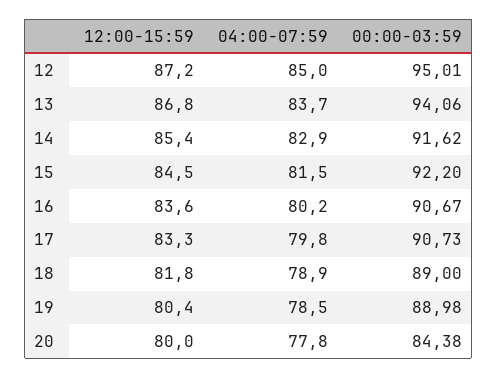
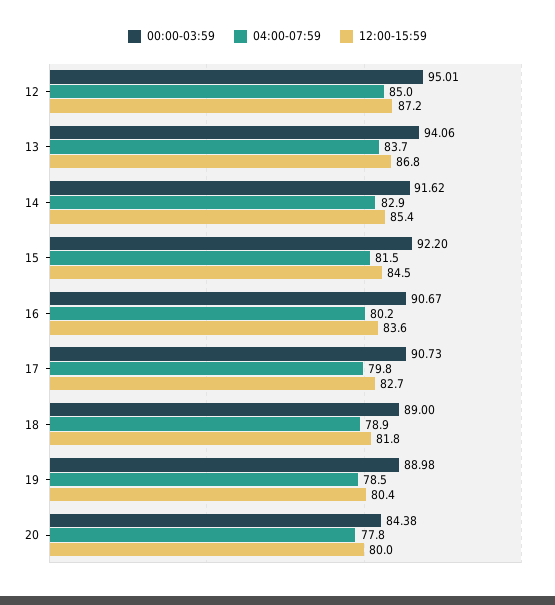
12:00-15:59, 17: 83.3 -> 82.7

